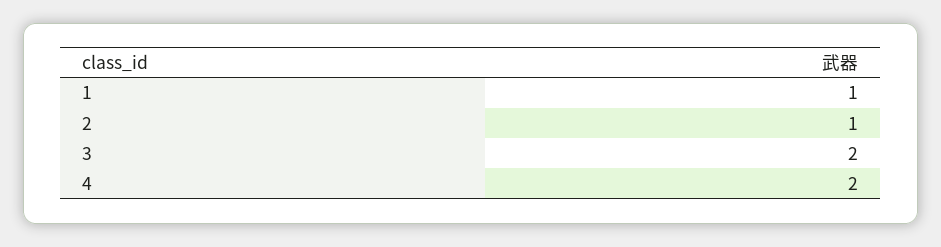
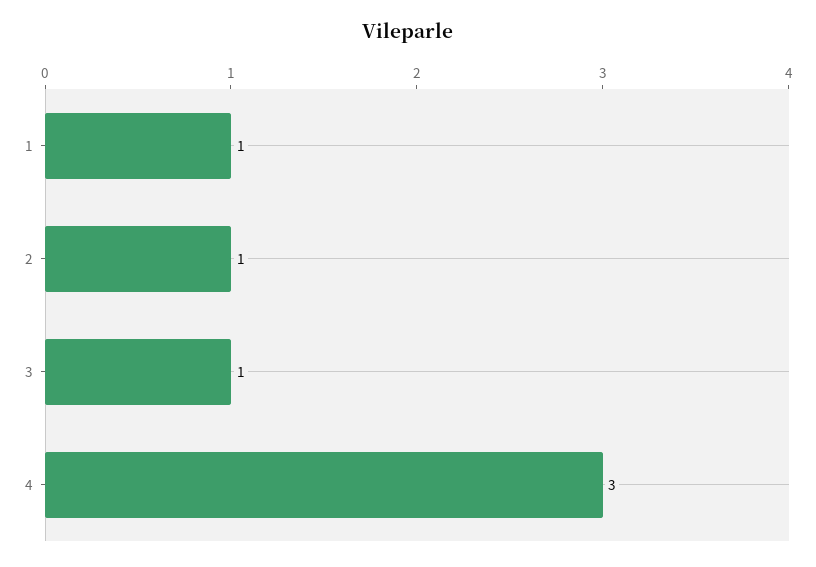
3: 2 -> 1
4: 2 -> 3

